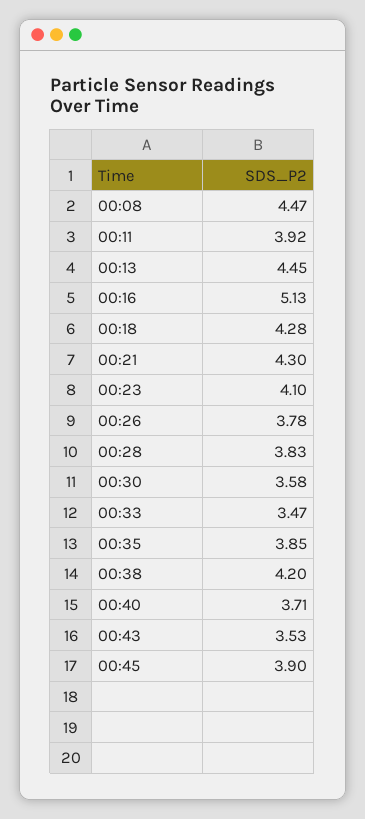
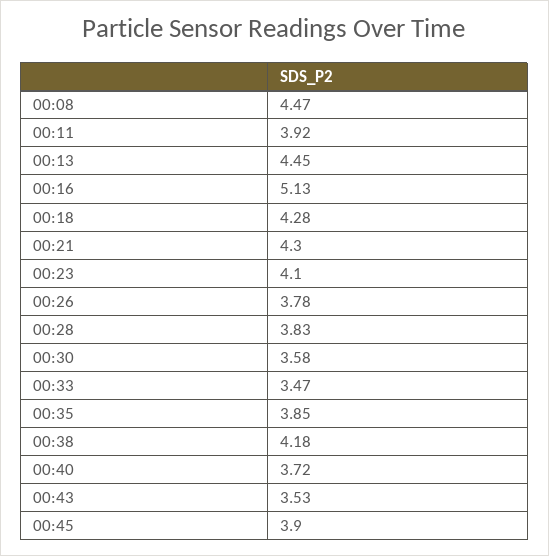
00:38: 4.2 -> 4.18
00:40: 3.71 -> 3.72

